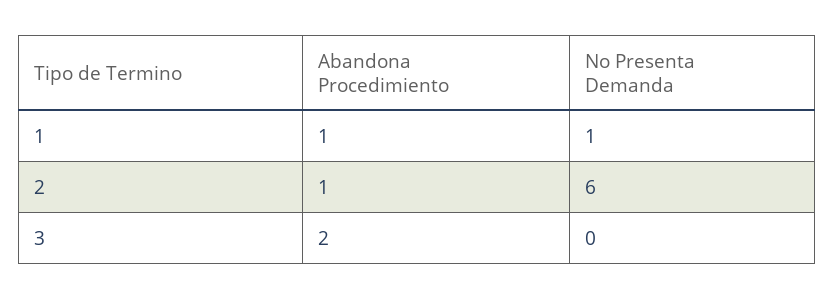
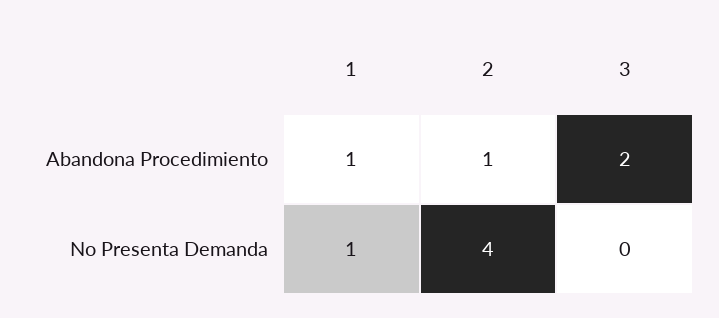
No Presenta Demanda, 2: 6 -> 4

